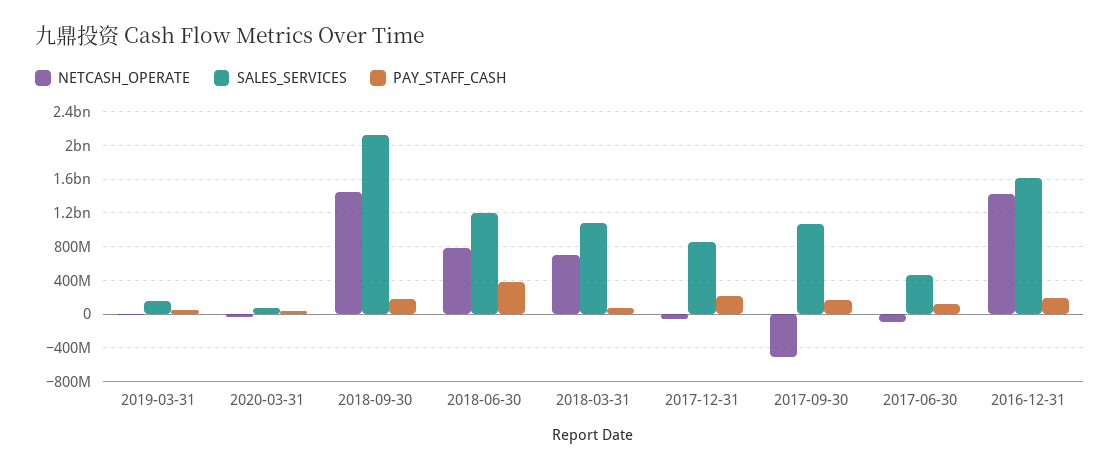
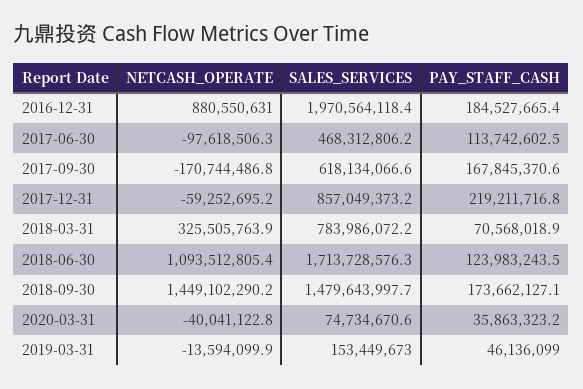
SALES_SERVICES, 2018-09-30: 2100000000 -> 1479643997.7
NETCASH_OPERATE, 2018-06-30: 800000000 -> 1093512805.4
SALES_SERVICES, 2018-06-30: 1200000000 -> 1713728576.3
PAY_STAFF_CASH, 2018-06-30: 400000000 -> 123983243.5
NETCASH_OPERATE, 2018-03-31: 700000000 -> 325505763.9
SALES_SERVICES, 2018-03-31: 1100000000 -> 783986072.2
NETCASH_OPERATE, 2017-09-30: -500000000 -> -170744486.8
SALES_SERVICES, 2017-09-30: 1100000000 -> 618134066.6
NETCASH_OPERATE, 2016-12-31: 1400000000 -> 880550631
SALES_SERVICES, 2016-12-31: 1600000000 -> 1970564118.4

